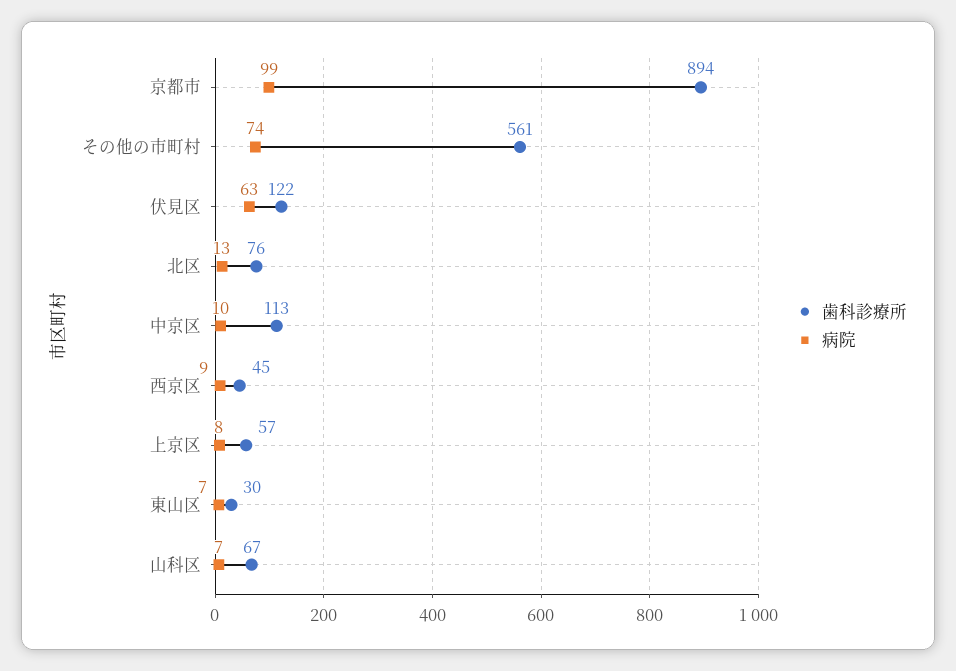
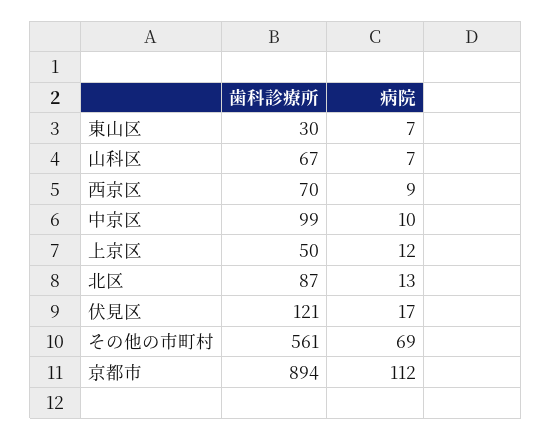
病院, 京都市: 99 -> 112
病院, その他の市町村: 74 -> 69
歯科診療所, 伏見区: 122 -> 121
病院, 伏見区: 63 -> 17
歯科診療所, 北区: 76 -> 87
歯科診療所, 中京区: 113 -> 99
歯科診療所, 西京区: 45 -> 70
歯科診療所, 上京区: 57 -> 50
病院, 上京区: 8 -> 12

